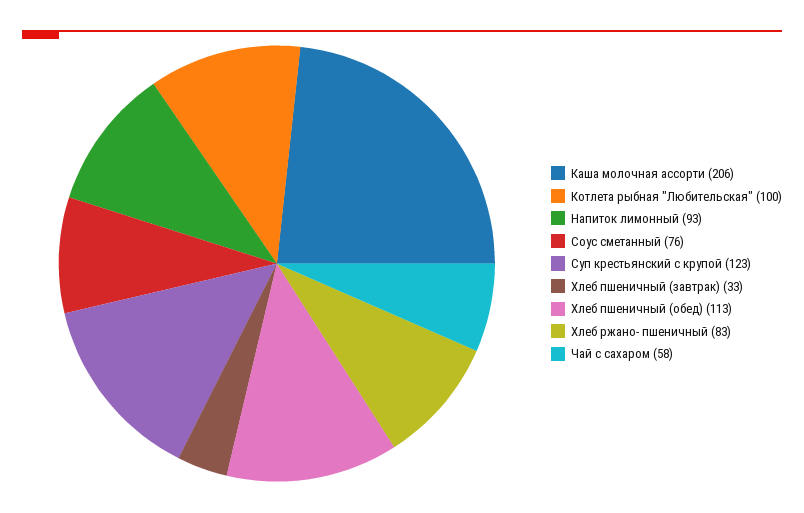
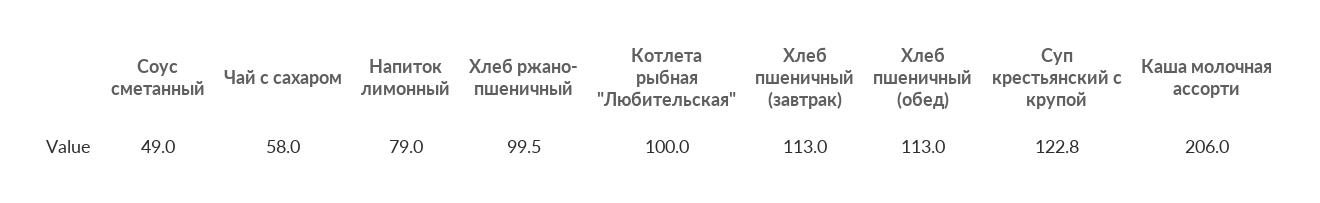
Напиток лимонный: 93 -> 79
Соус сметанный: 76 -> 49
Хлеб пшеничный (завтрак): 33 -> 113
Хлеб ржано- пшеничный: 83 -> 99.5

